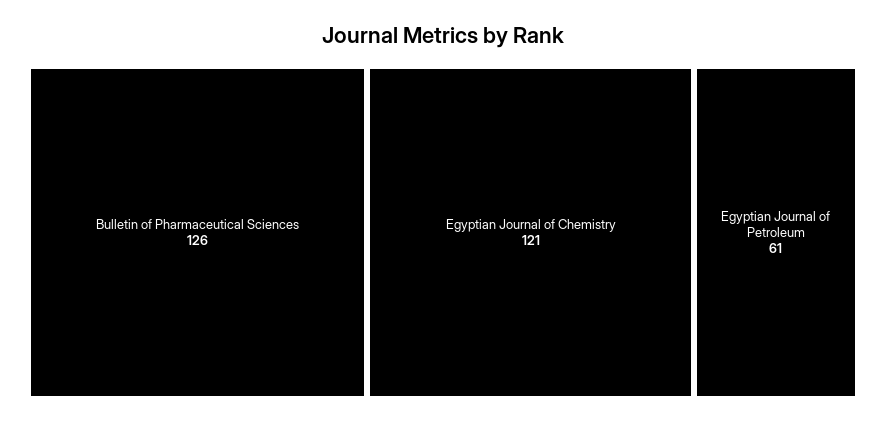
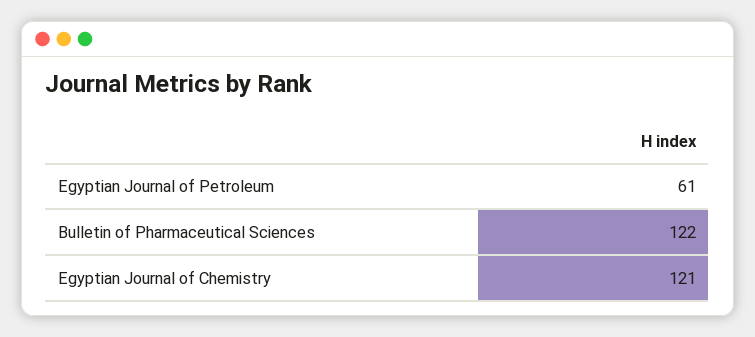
Bulletin of Pharmaceutical Sciences: 126 -> 122

